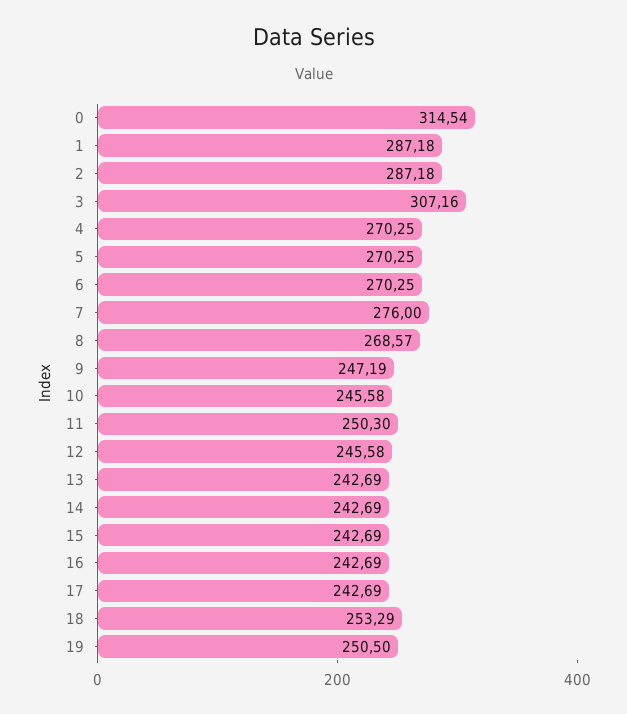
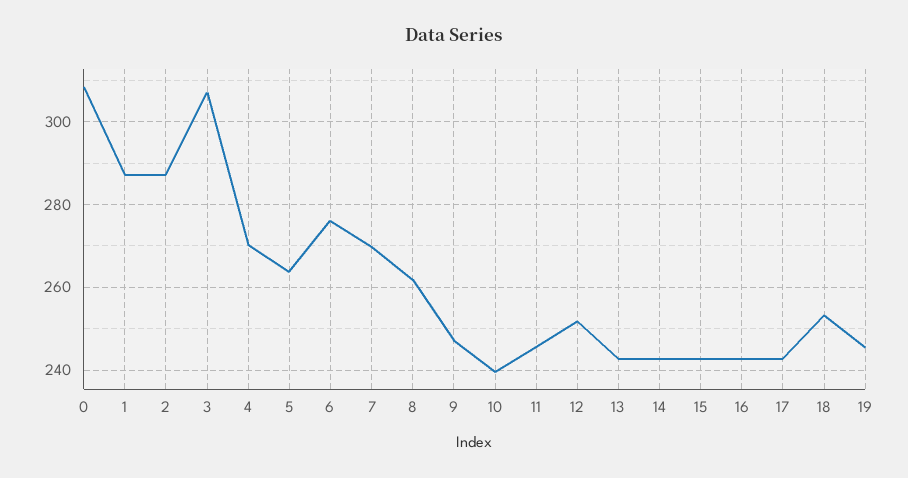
0: 314.54 -> 308
5: 270.25 -> 264
6: 270.25 -> 276
7: 276 -> 270
8: 268.57 -> 262
10: 245.58 -> 240
11: 250.3 -> 246
12: 245.58 -> 252
19: 250.5 -> 246

